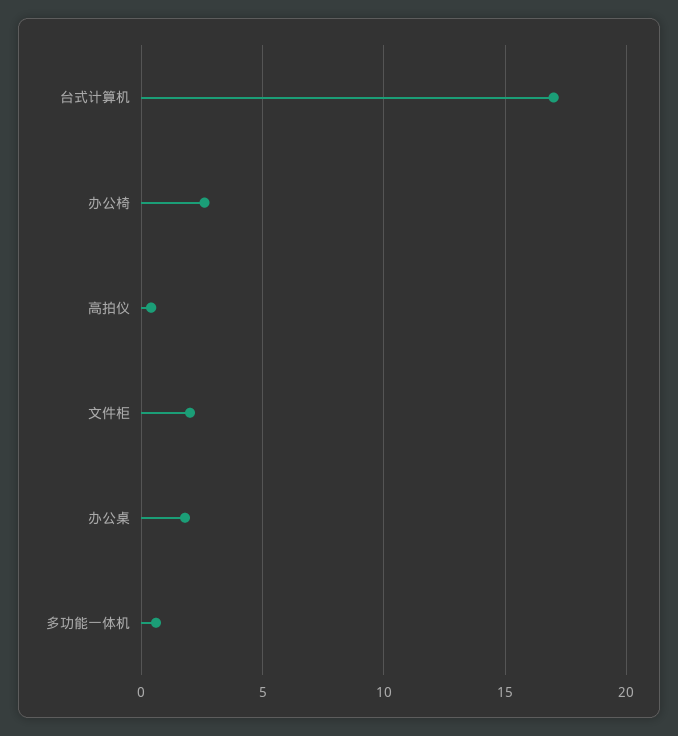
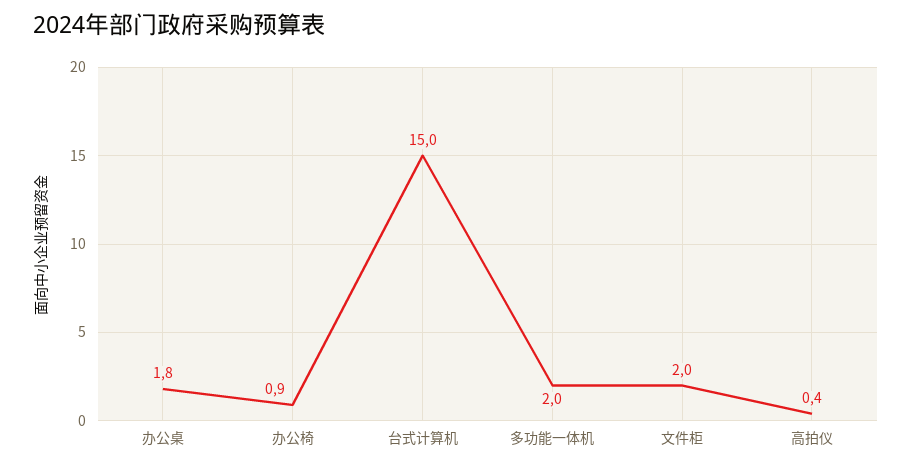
台式计算机: 17 -> 15
办公椅: 2.5 -> 0.9
多功能一体机: 0.5 -> 2

